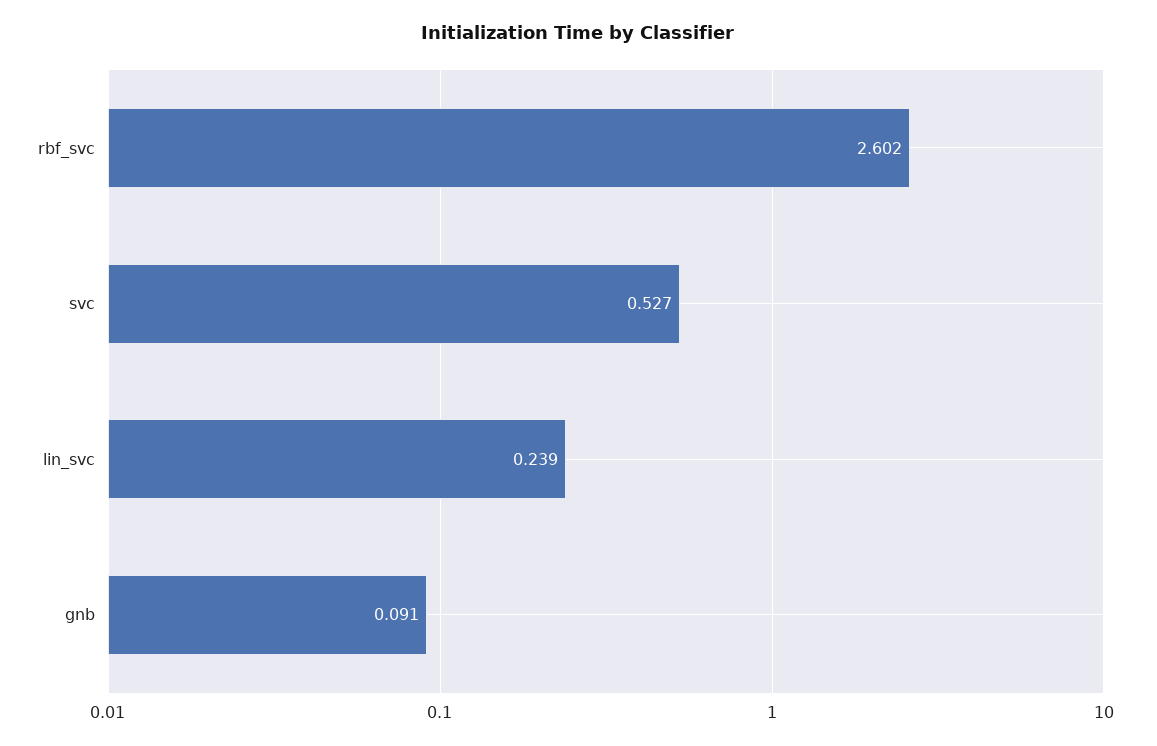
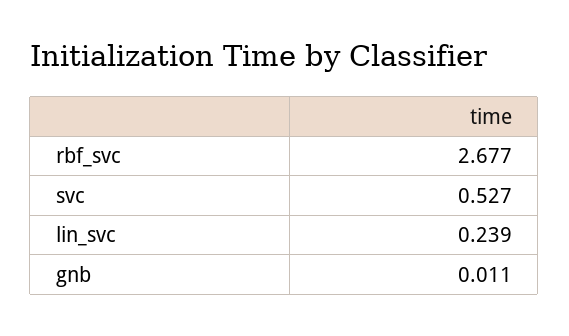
rbf_svc: 2.602 -> 2.677
gnb: 0.091 -> 0.011

